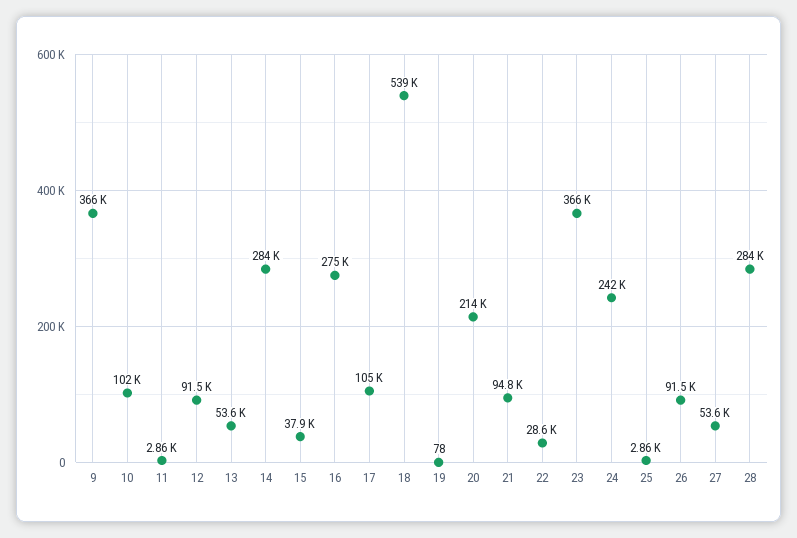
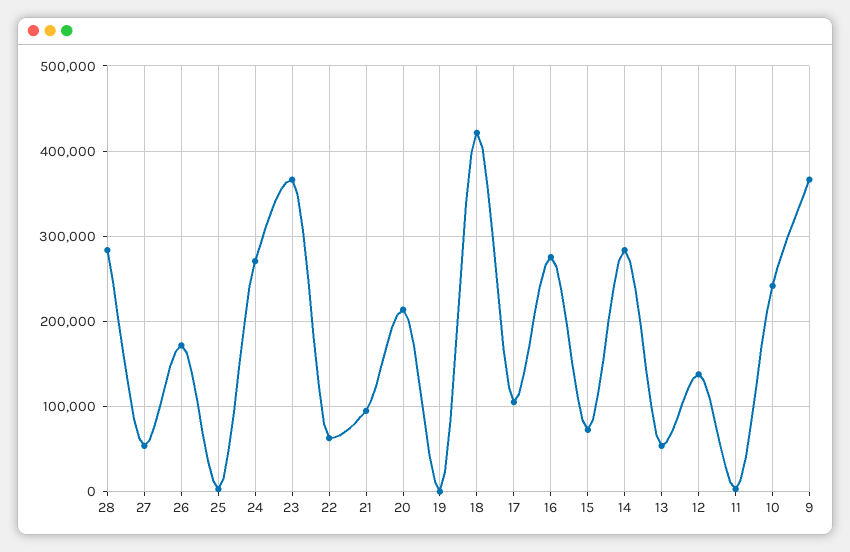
10: 102000 -> 240000
12: 91500 -> 140000
15: 37900 -> 70000
18: 539000 -> 420000
22: 28600 -> 60000
24: 242000 -> 270000
26: 91500 -> 170000

